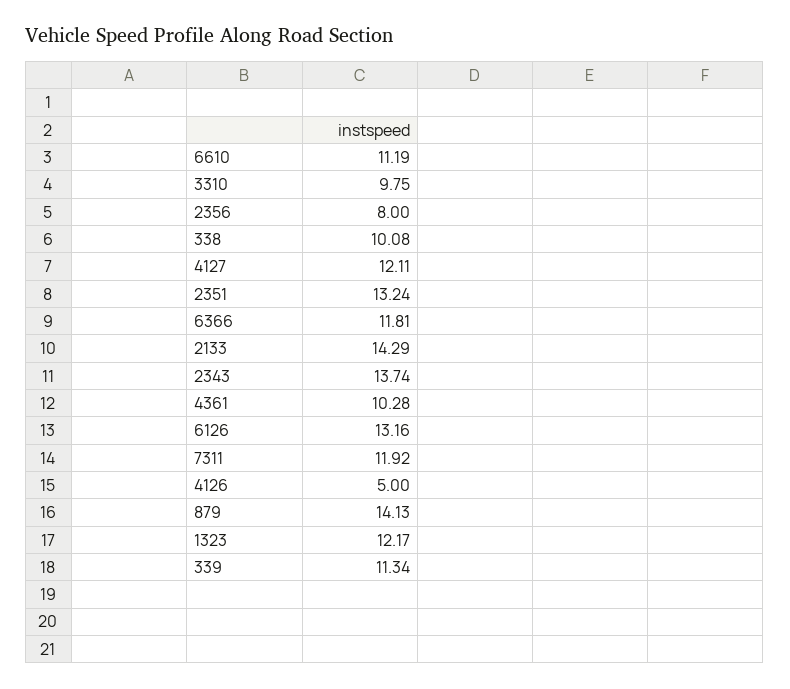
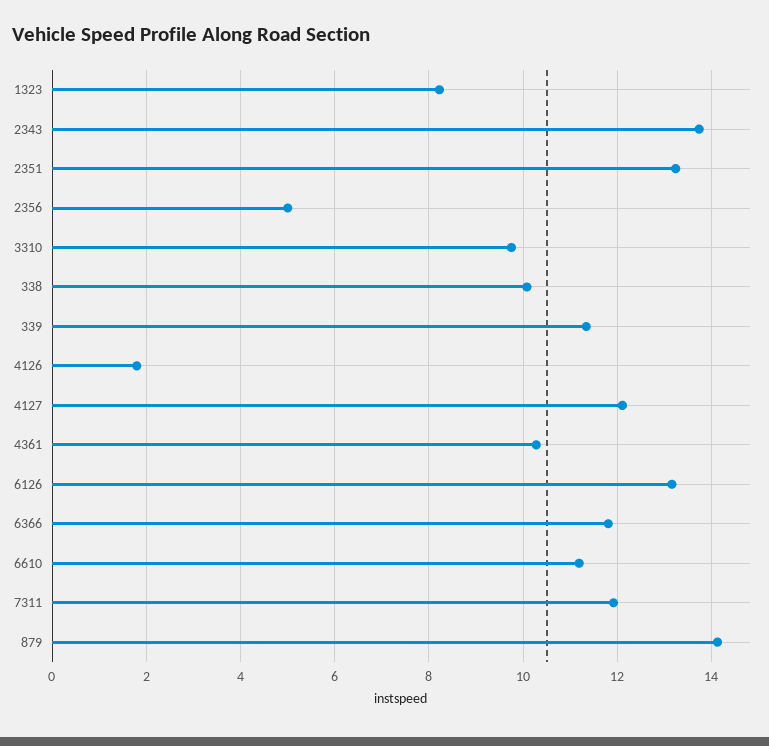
2356: 8 -> 5
2133: 14.29 -> none
4126: 5 -> 1.8
1323: 12.17 -> 8.2

